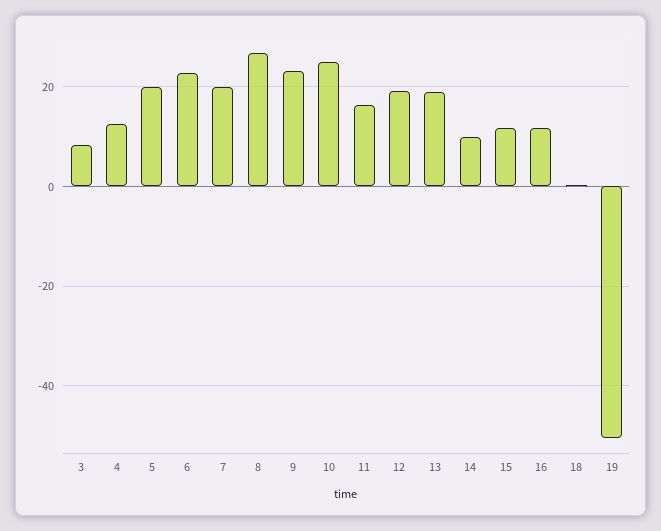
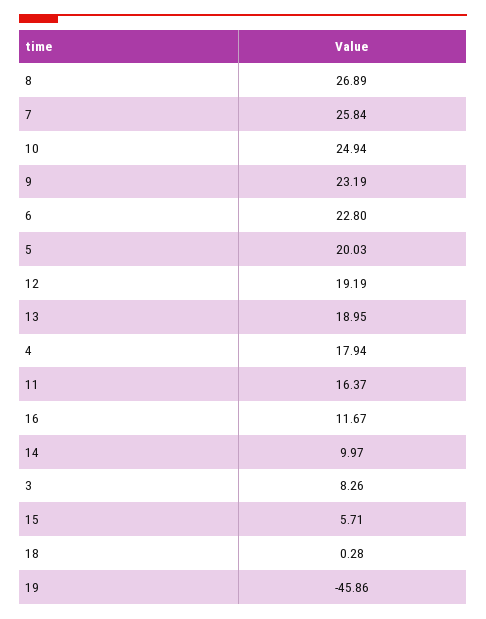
4: 12 -> 17.94
7: 20 -> 25.84
15: 12 -> 5.71
19: -50 -> -45.86

